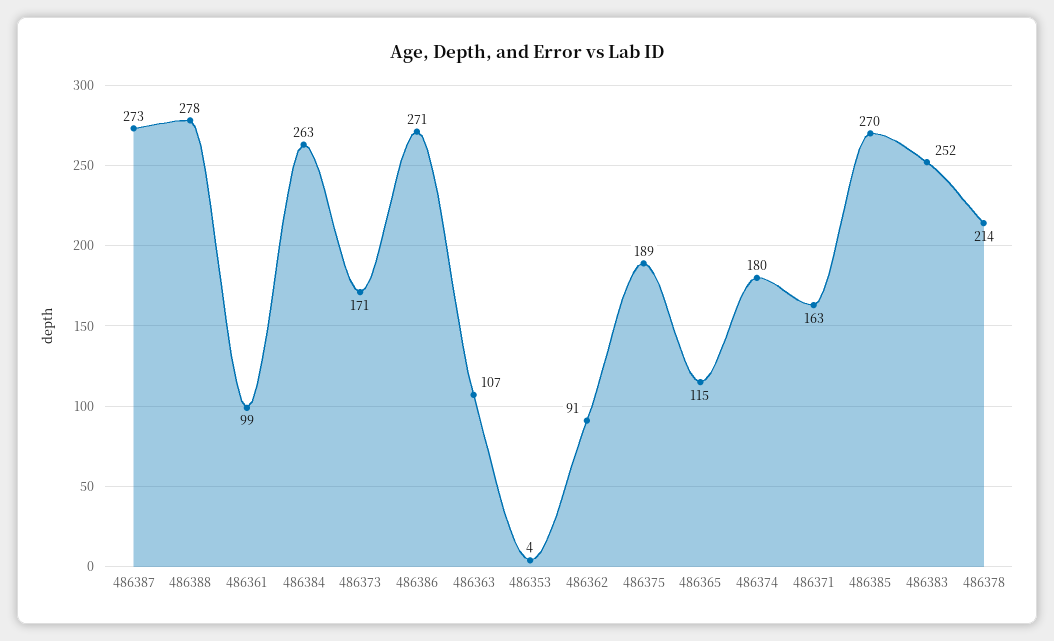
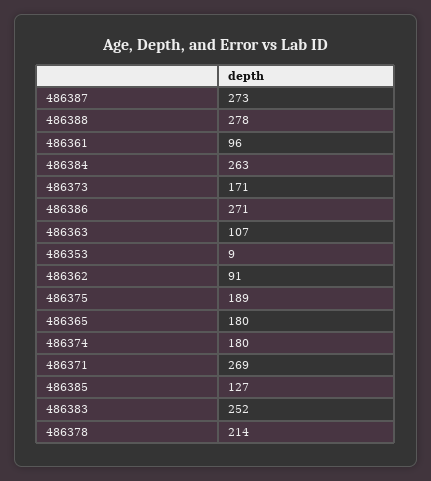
486361: 99 -> 96
486353: 4 -> 9
486365: 115 -> 180
486371: 163 -> 269
486385: 270 -> 127

